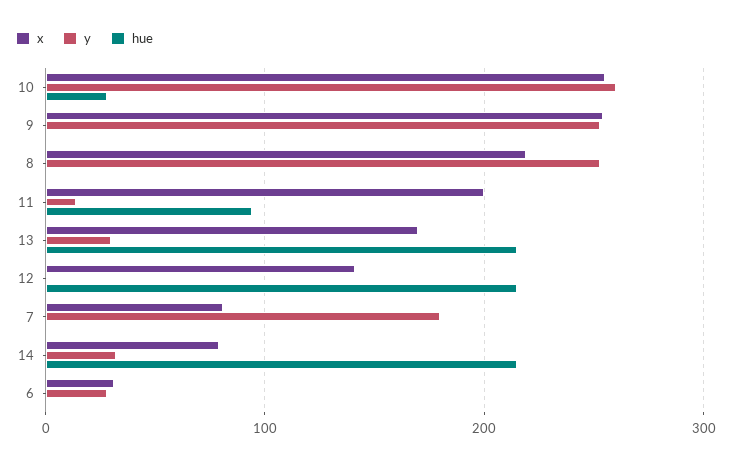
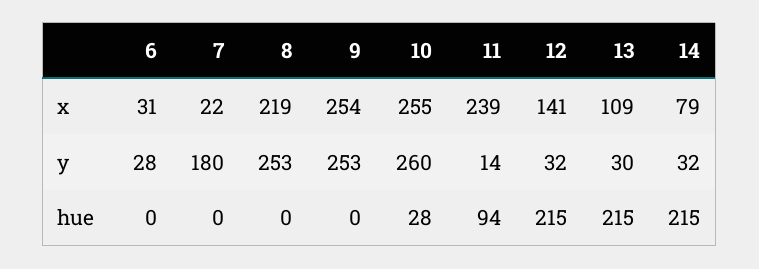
x, 11: 200 -> 239
x, 13: 170 -> 109
y, 12: 0 -> 32
x, 7: 80 -> 22

